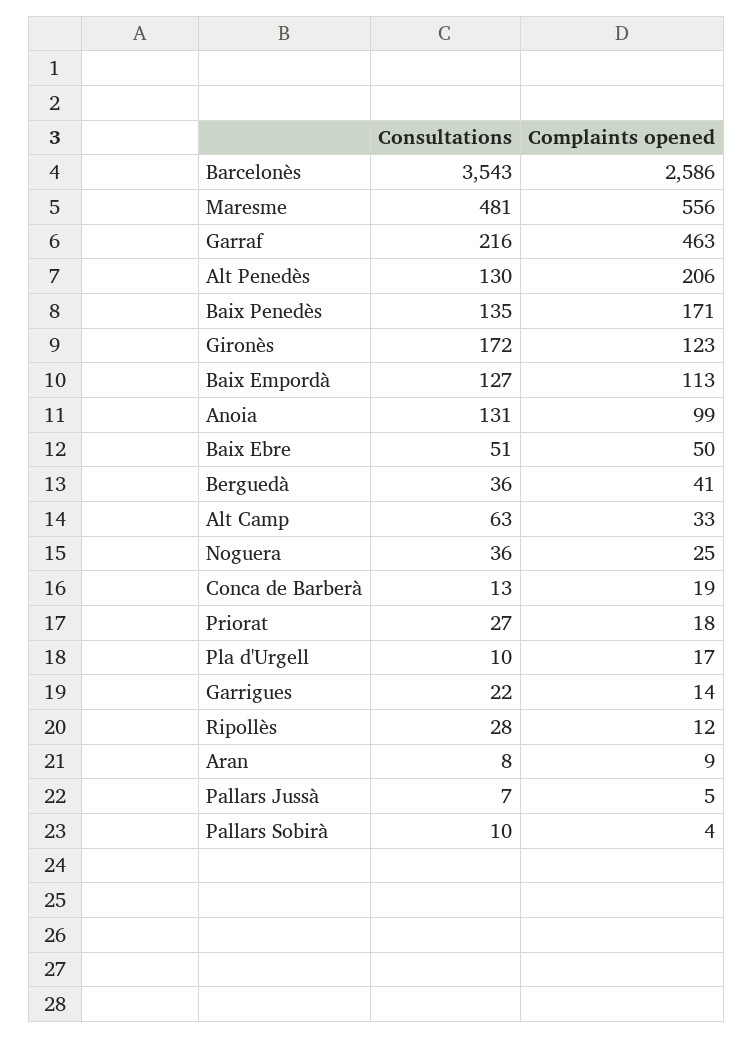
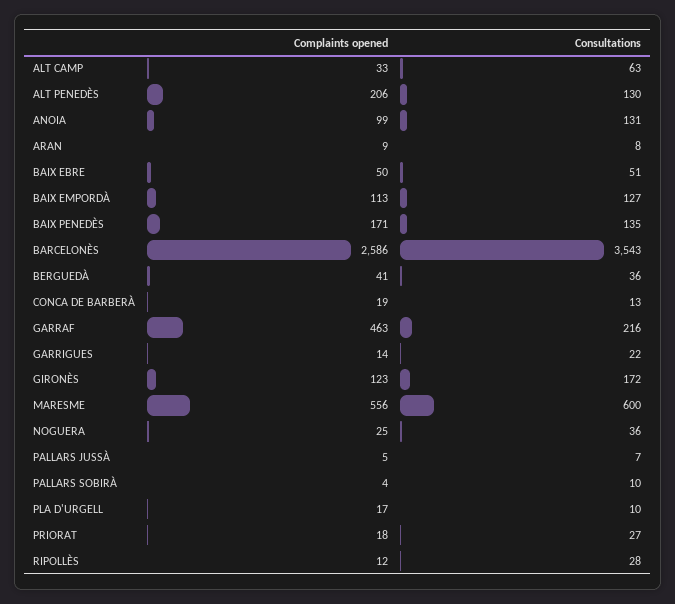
Consultations, Maresme: 481 -> 600

